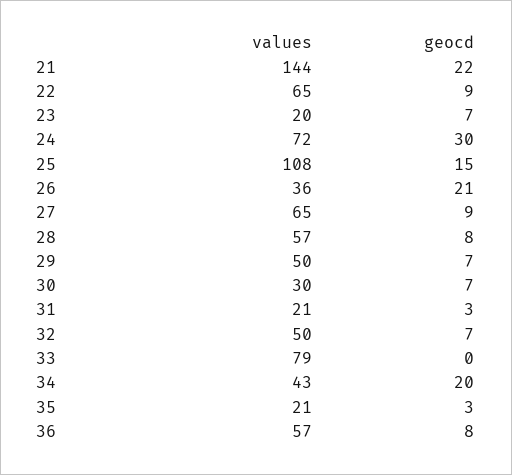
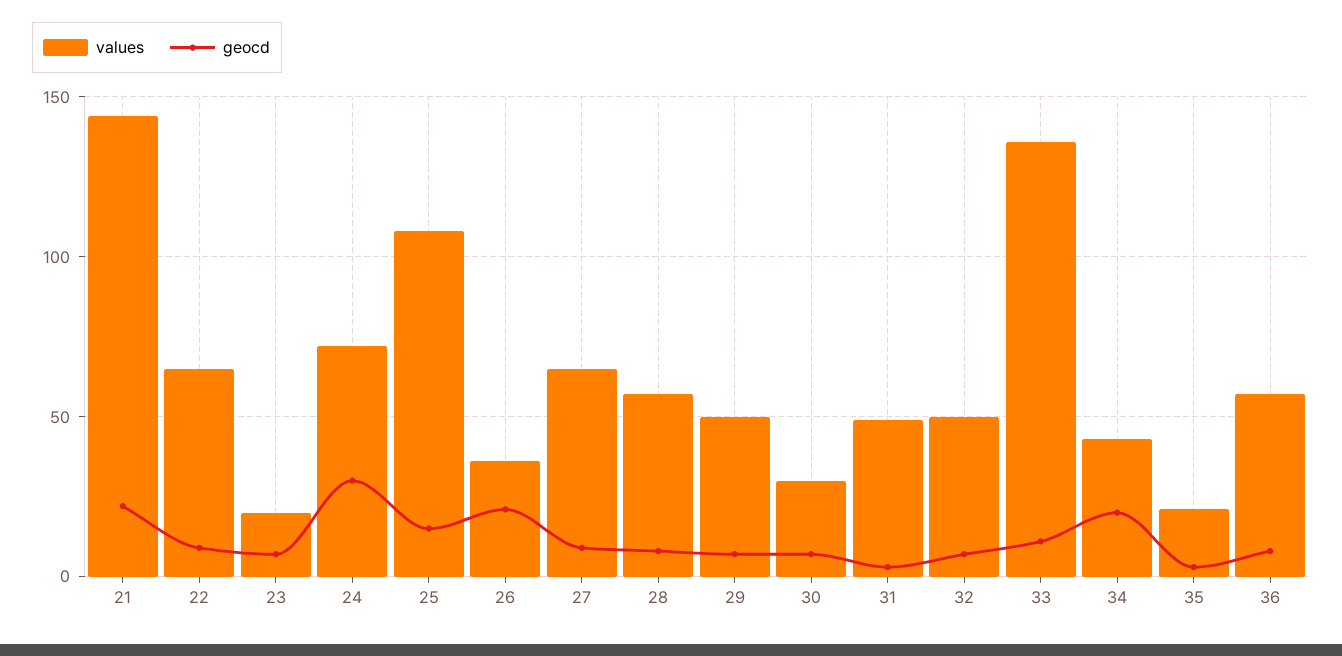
values, 31: 21 -> 50
values, 33: 79 -> 135
geocd, 33: 0 -> 10

